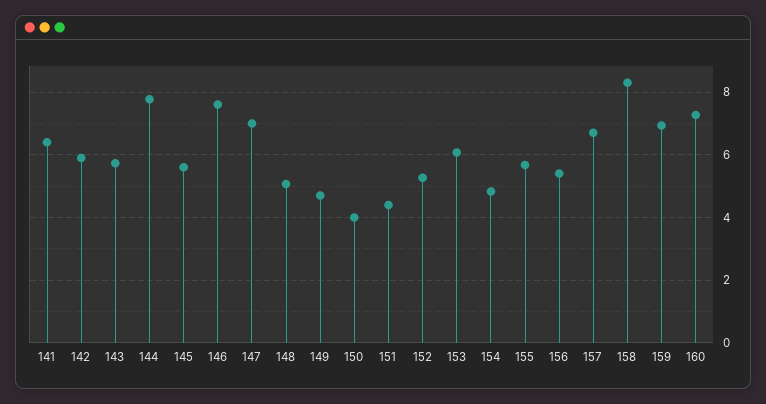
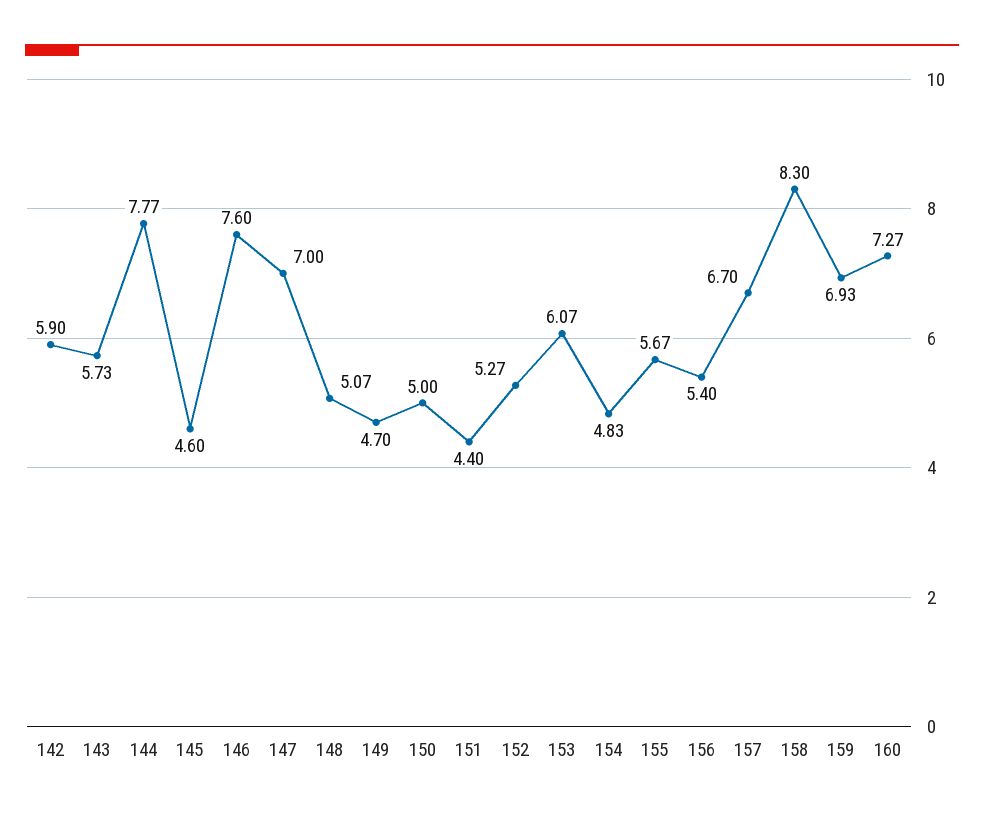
141: 6.4 -> none
145: 5.6 -> 4.6
150: 4 -> 5

